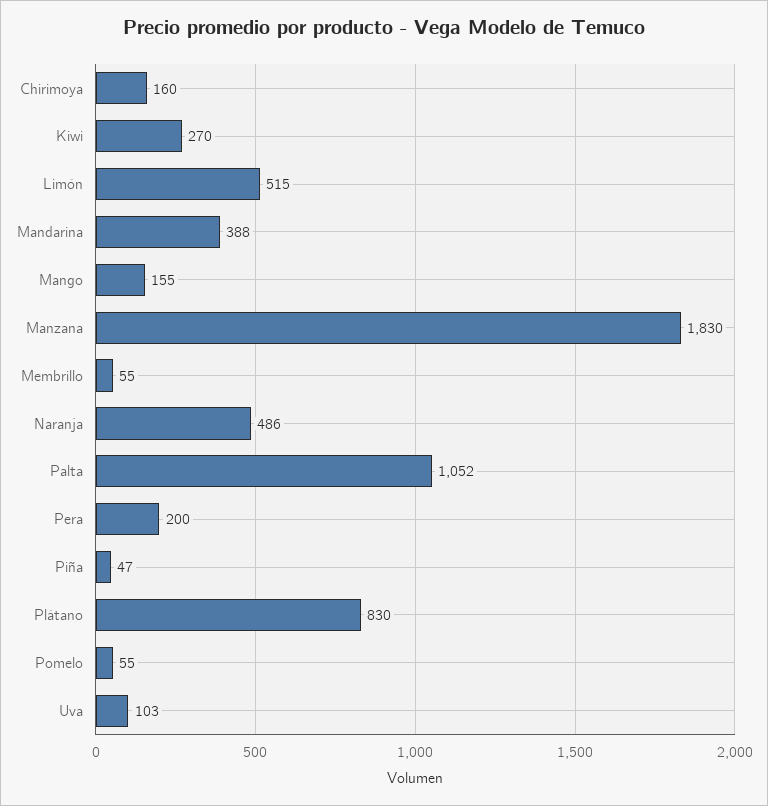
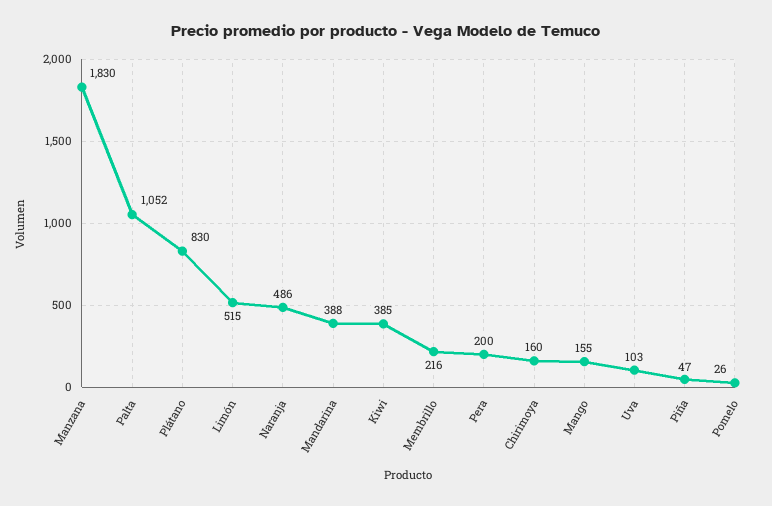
Kiwi: 270 -> 385
Membrillo: 55 -> 216
Pomelo: 55 -> 26

